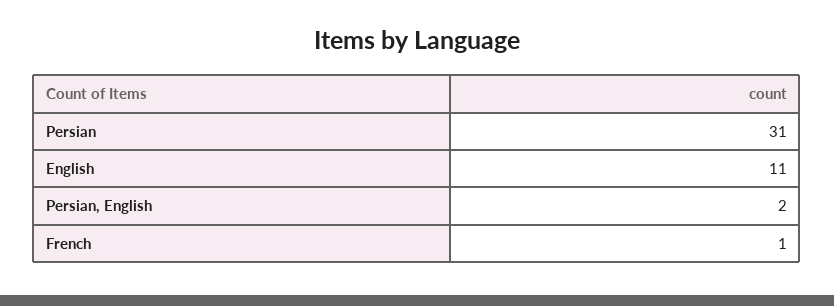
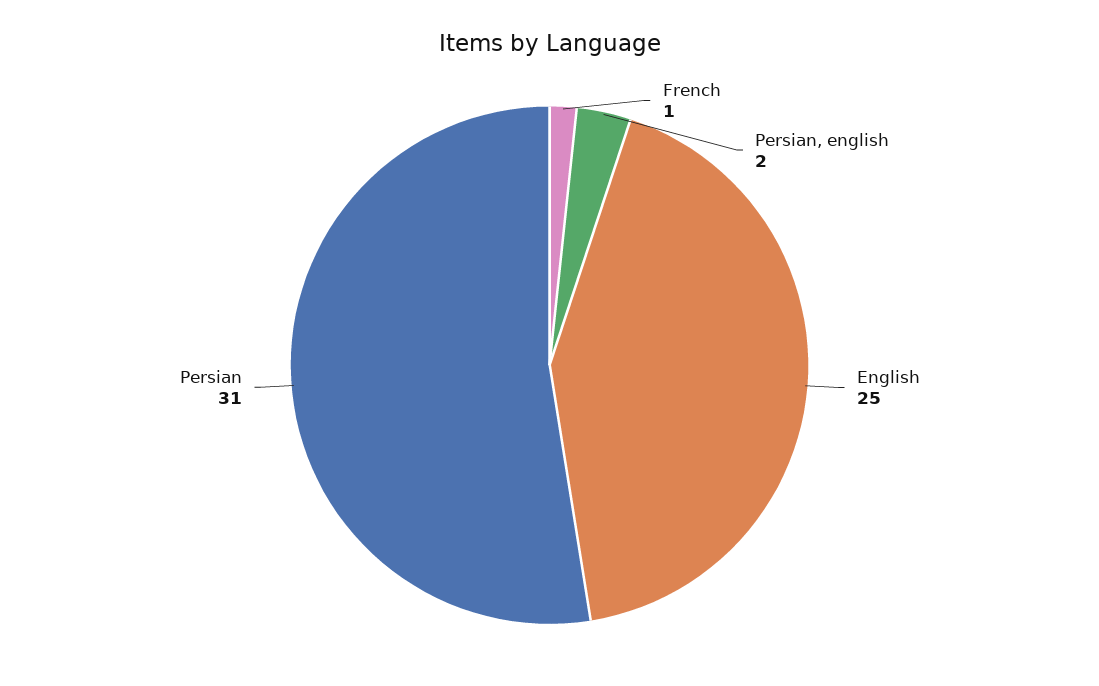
English: 11 -> 25

